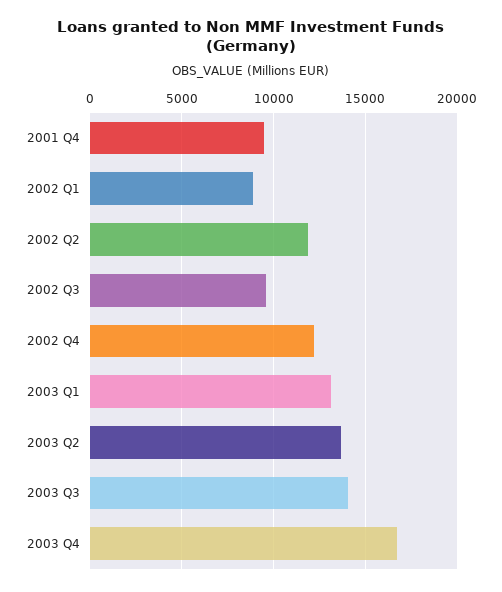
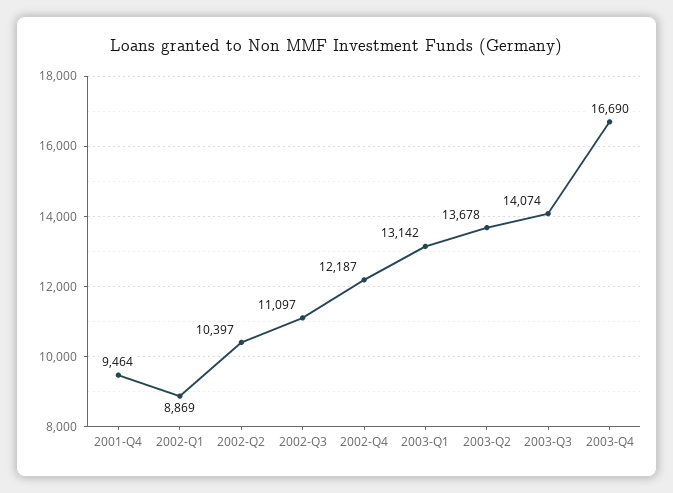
2002 Q2: 12000 -> 10397
2002 Q3: 9500 -> 11097

